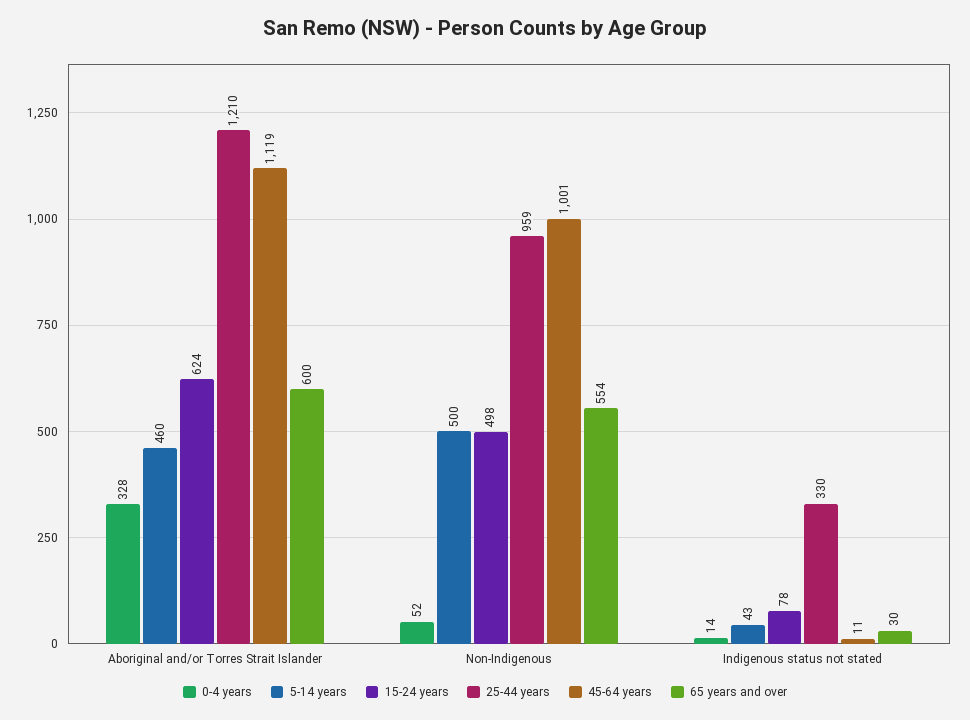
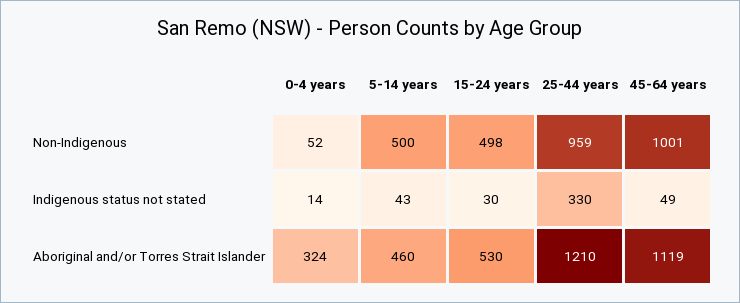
0-4 years, Aboriginal and/or Torres Strait Islander: 328 -> 324
15-24 years, Aboriginal and/or Torres Strait Islander: 624 -> 530
65 years and over, Aboriginal and/or Torres Strait Islander: 600 -> none
65 years and over, Non-Indigenous: 554 -> none
15-24 years, Indigenous status not stated: 78 -> 30
45-64 years, Indigenous status not stated: 11 -> 49
65 years and over, Indigenous status not stated: 30 -> none

